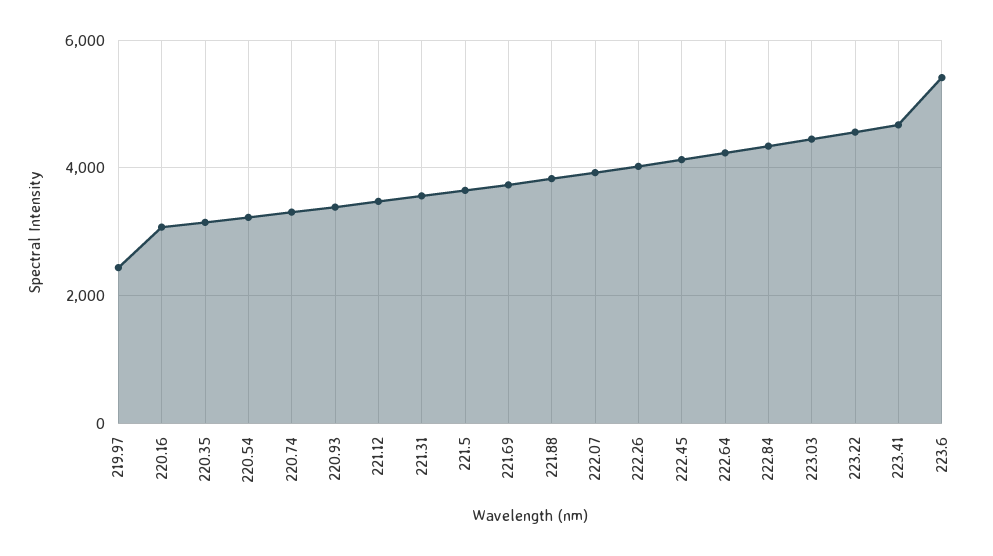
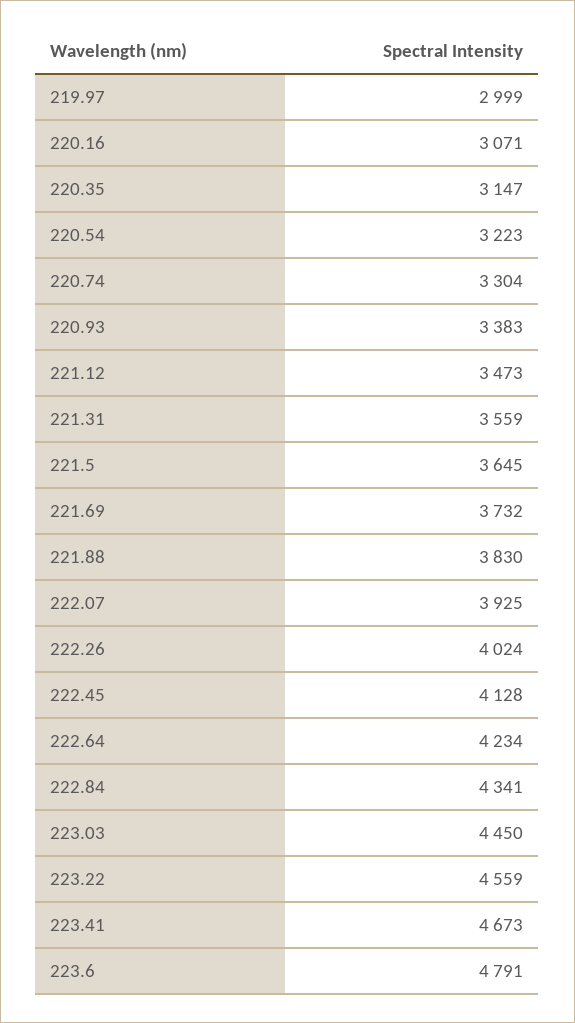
219.97: 2400 -> 2999
223.6: 5400 -> 4791

